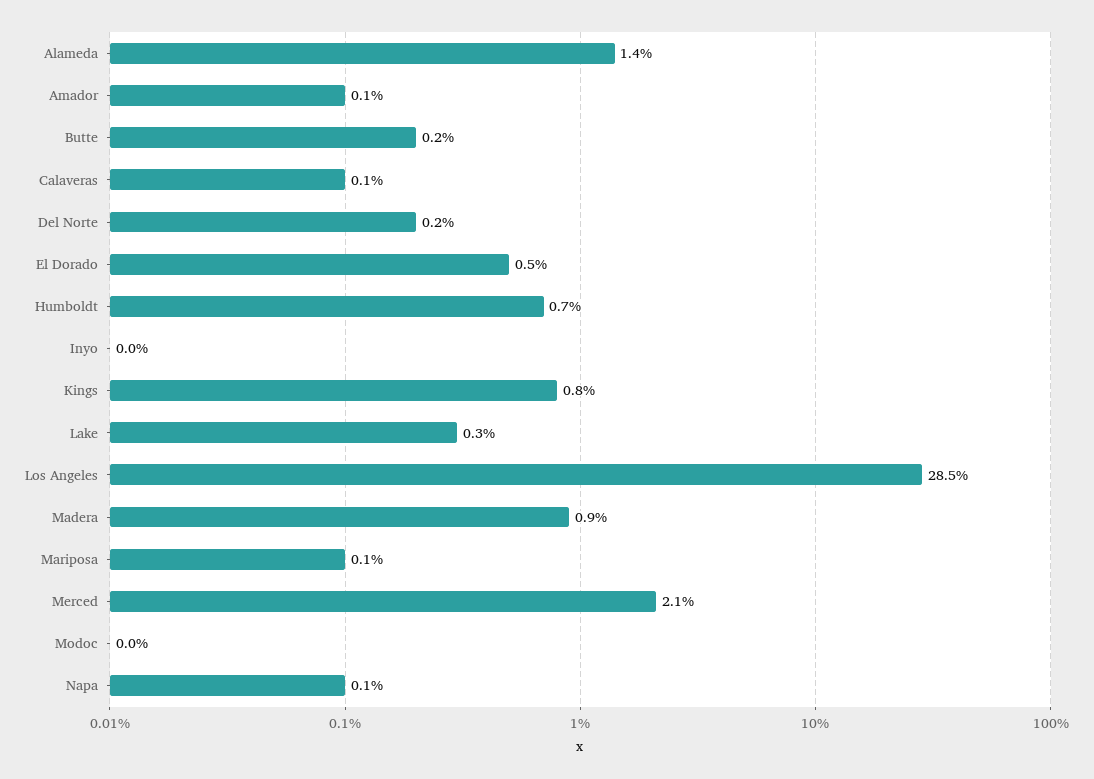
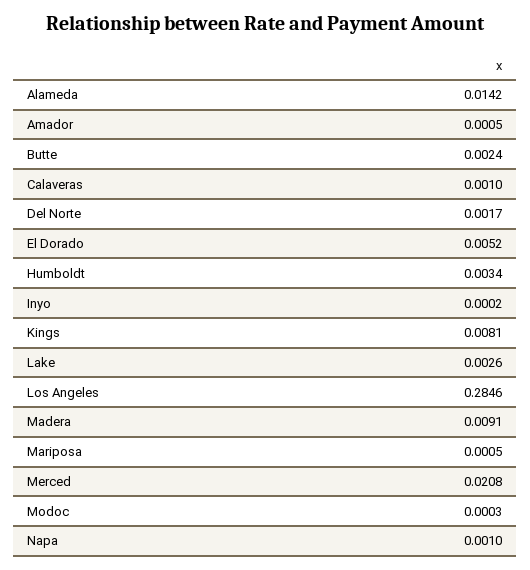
Humboldt: 0.007 -> 0.0034

